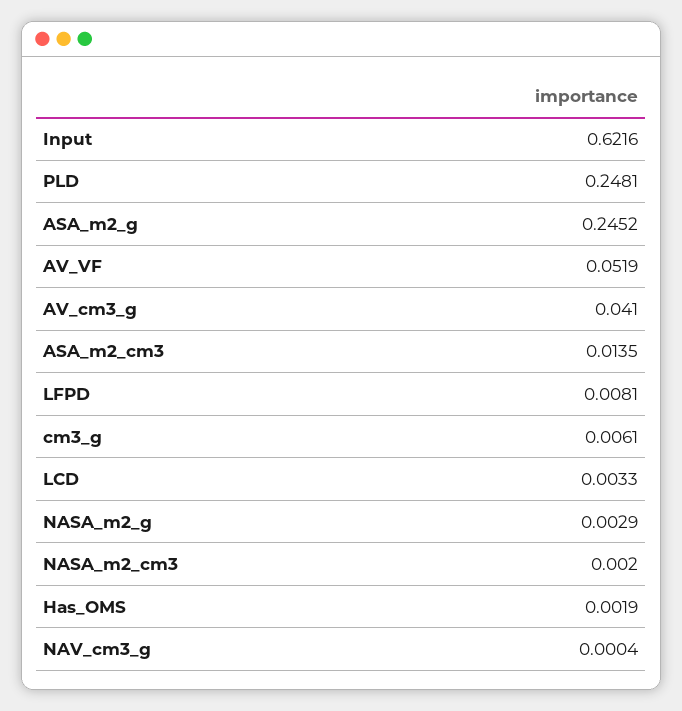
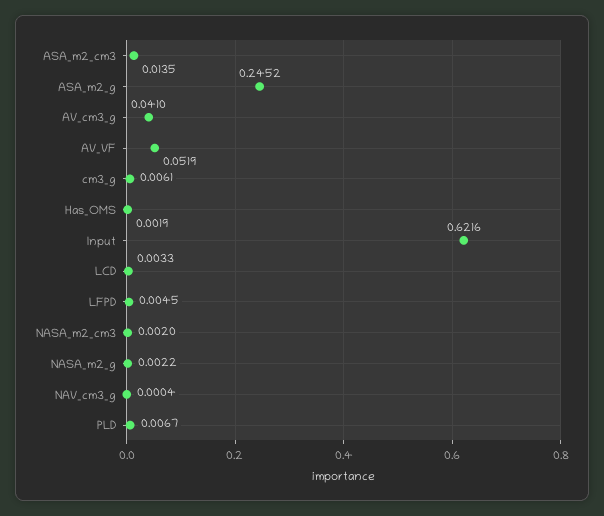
PLD: 0.2481 -> 0.0067
LFPD: 0.0081 -> 0.0045
NASA_m2_g: 0.0029 -> 0.0022

